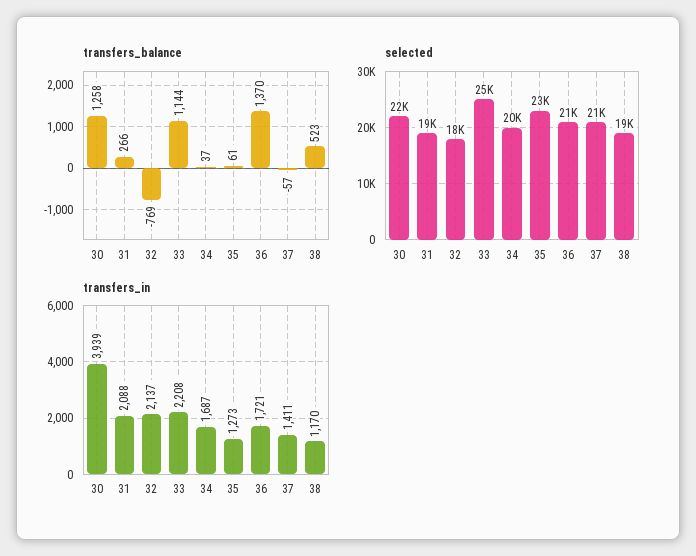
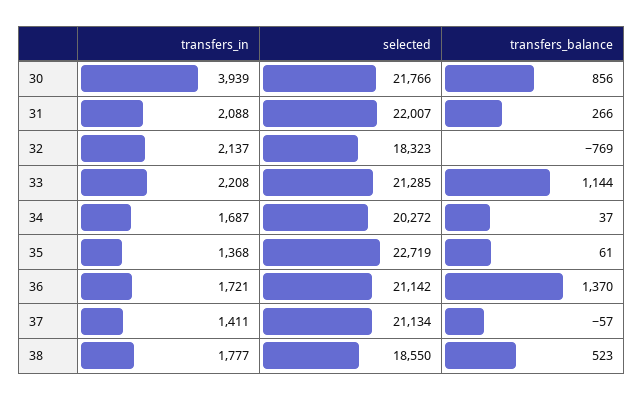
transfers_balance, 30: 1258 -> 856
selected, 31: 19000 -> 22007
selected, 33: 25000 -> 21285
transfers_in, 35: 1273 -> 1368
transfers_in, 38: 1170 -> 1777

